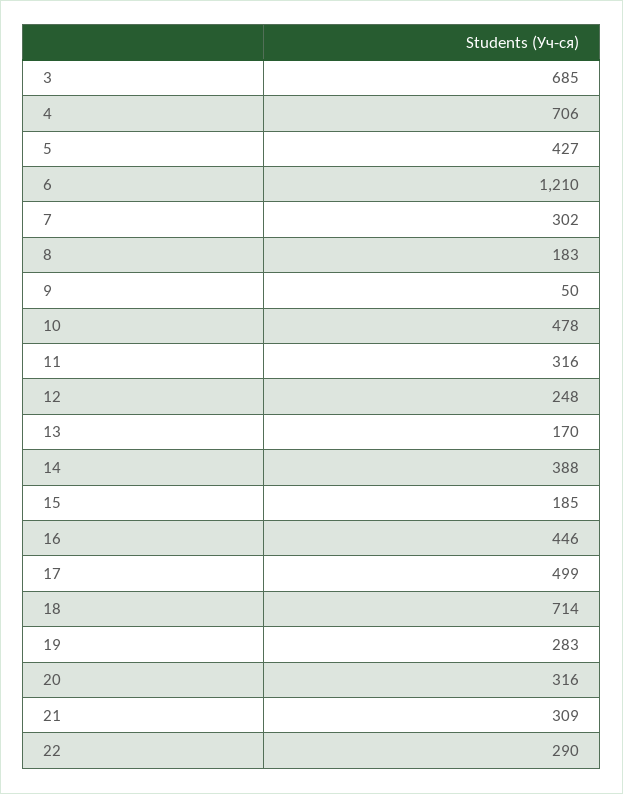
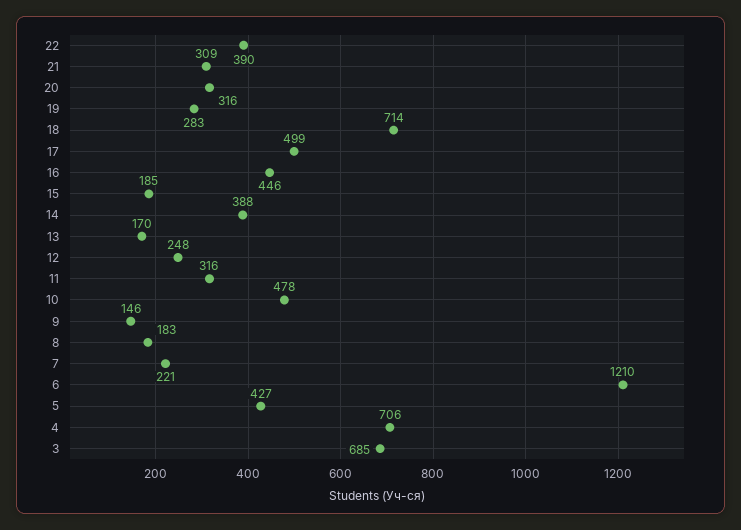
7: 302 -> 221
9: 50 -> 146
22: 290 -> 390

